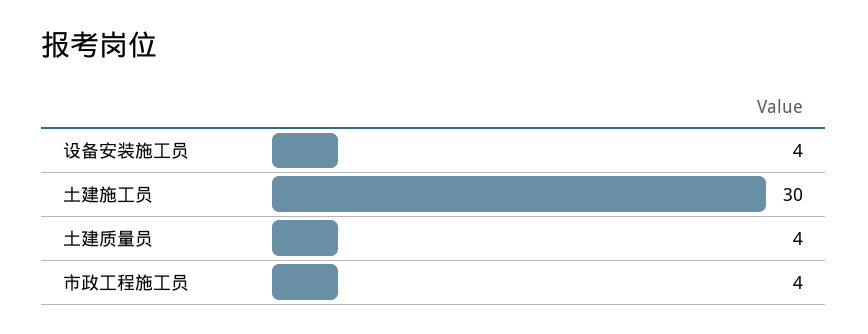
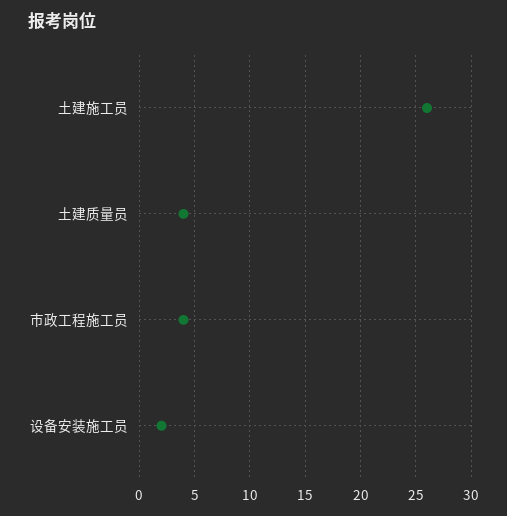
设备安装施工员: 4 -> 2
土建施工员: 30 -> 26

